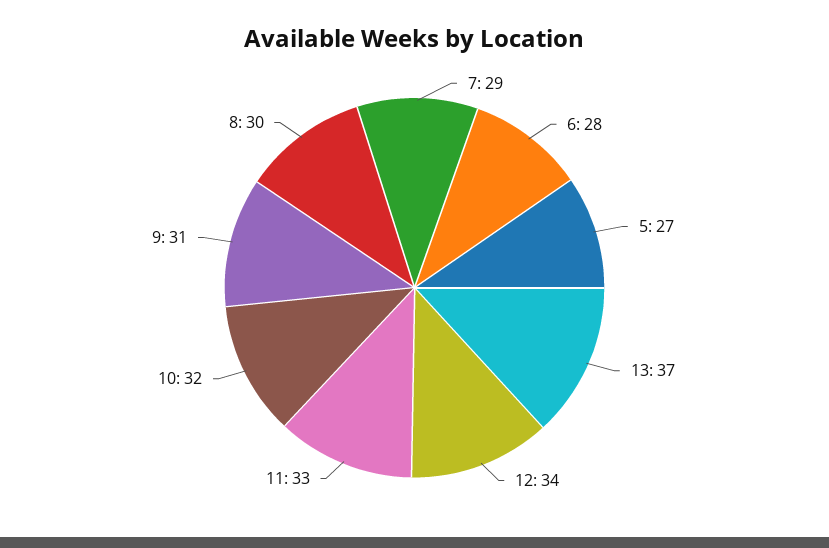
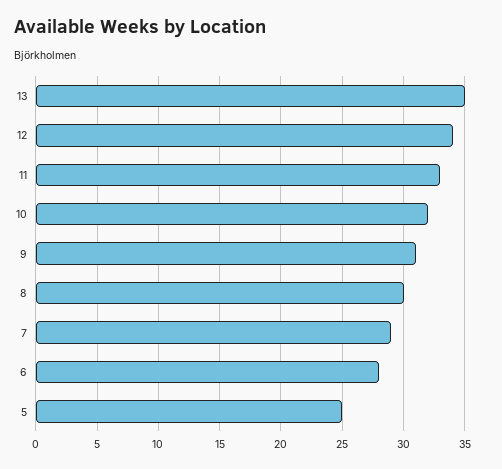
5: 27 -> 25
13: 37 -> 35

